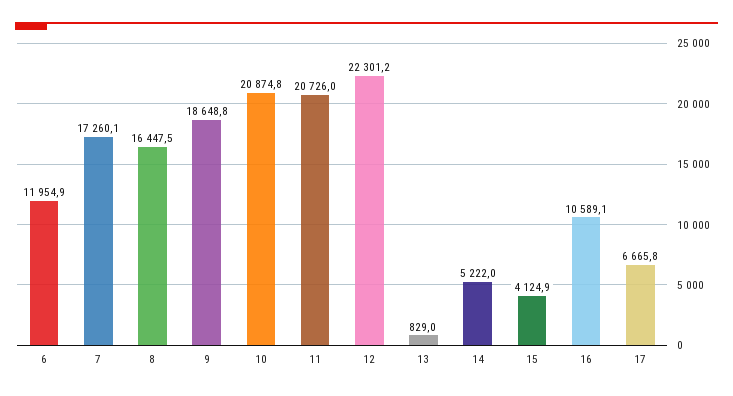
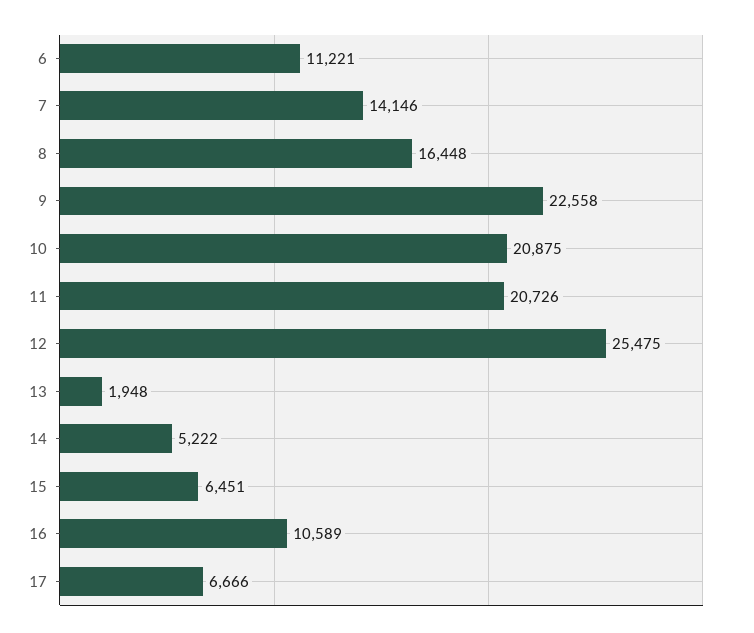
6: 11954.9 -> 11221
7: 17260.1 -> 14146
9: 18648.8 -> 22558
12: 22301.2 -> 25475
13: 829 -> 1948
15: 4124.9 -> 6451

